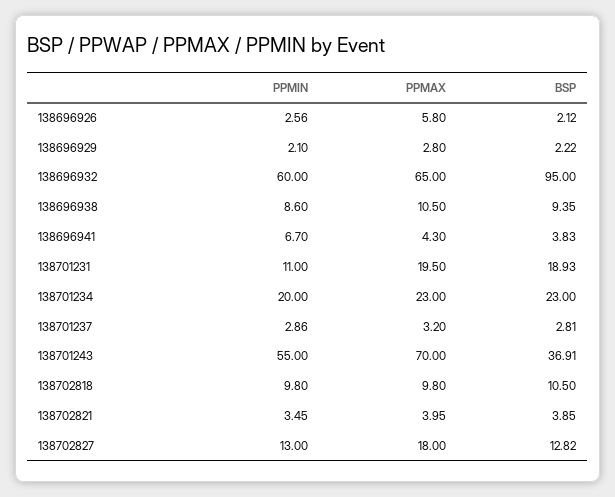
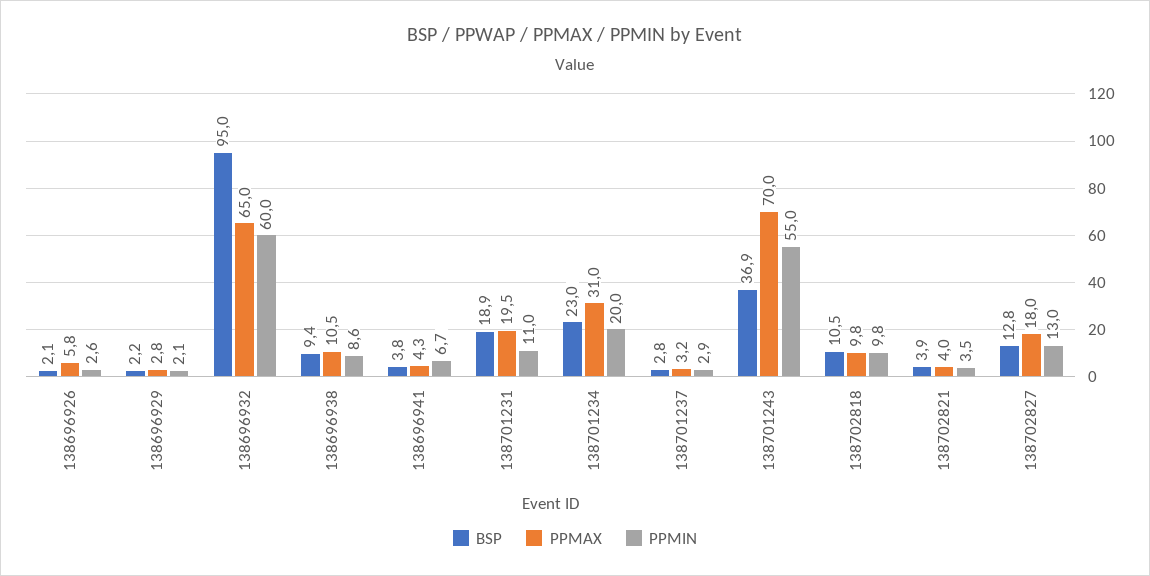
PPMAX, 138701234: 23 -> 31

